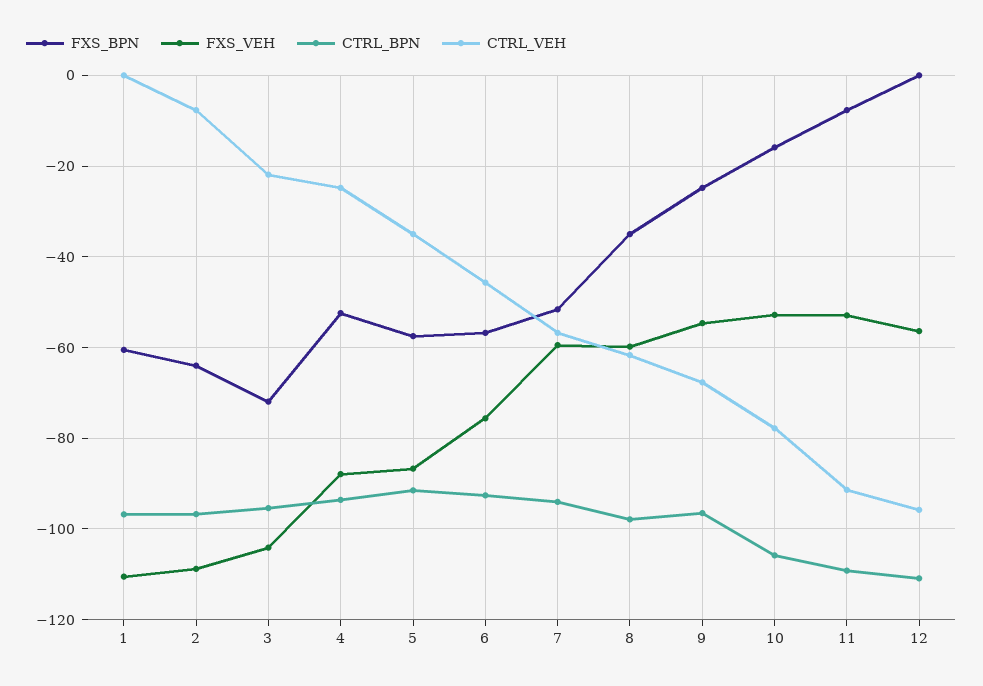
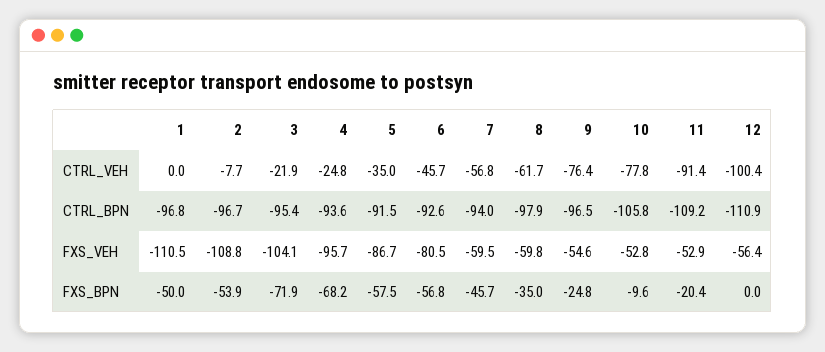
FXS_BPN, 1: -60 -> -50
FXS_BPN, 2: -64 -> -53.9
FXS_BPN, 4: -52 -> -68.2
FXS_VEH, 4: -88 -> -95.7
FXS_VEH, 6: -76 -> -80.5
FXS_BPN, 7: -52 -> -45.7
CTRL_VEH, 9: -68 -> -76.4
FXS_BPN, 10: -16 -> -9.6
FXS_BPN, 11: -8 -> -20.4
CTRL_VEH, 12: -96 -> -100.4

